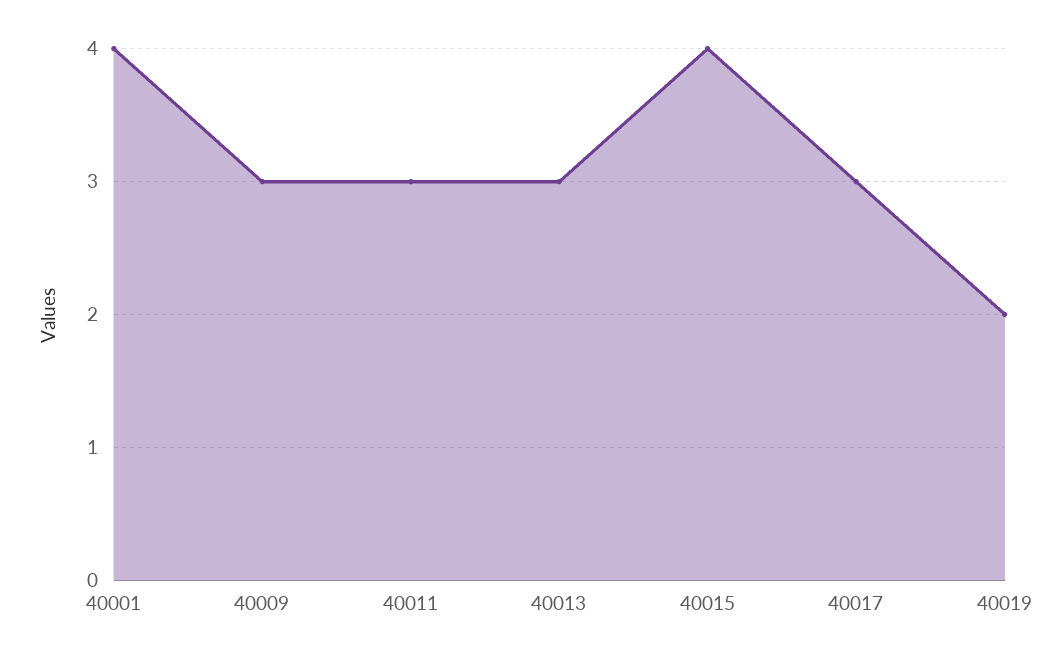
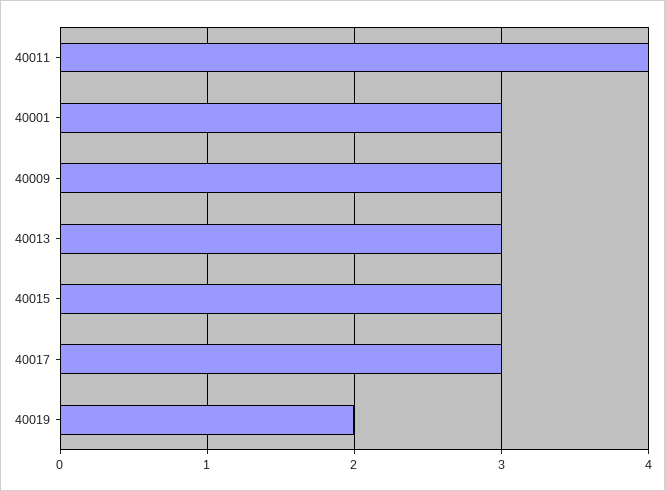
40001: 4 -> 3
40011: 3 -> 4
40015: 4 -> 3

